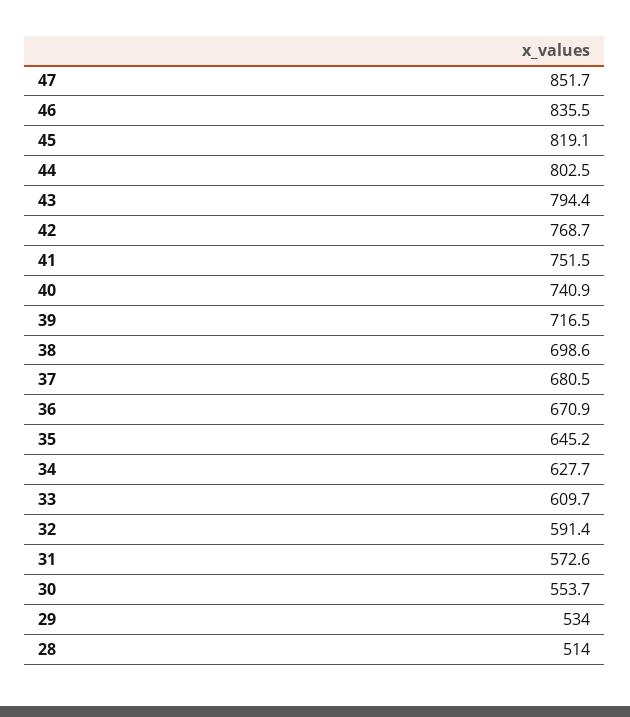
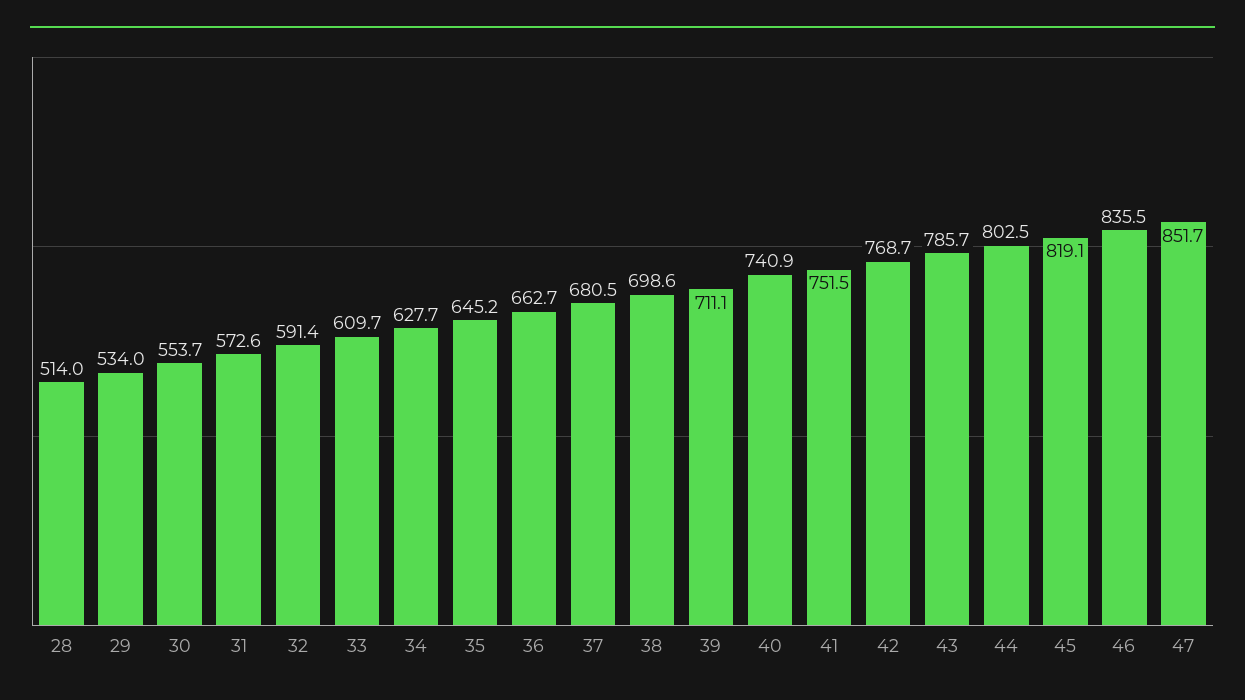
43: 794.4 -> 785.7
39: 716.5 -> 711.1
36: 670.9 -> 662.7

